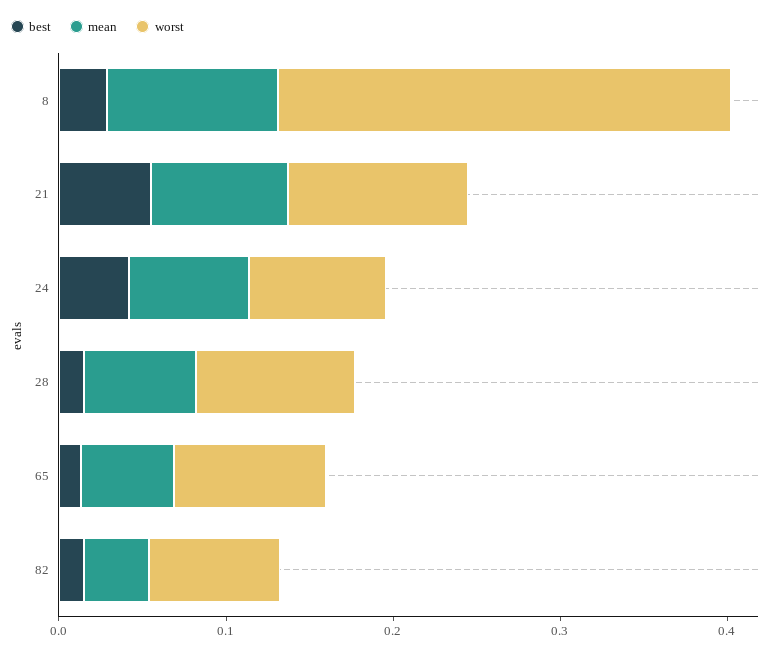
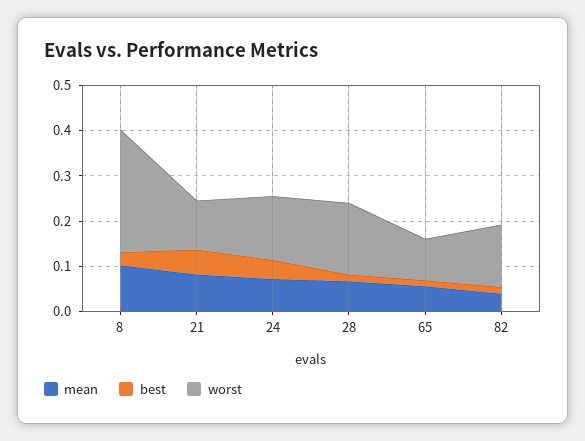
worst, 24: 0.08 -> 0.14
worst, 28: 0.1 -> 0.16
worst, 82: 0.08 -> 0.14

